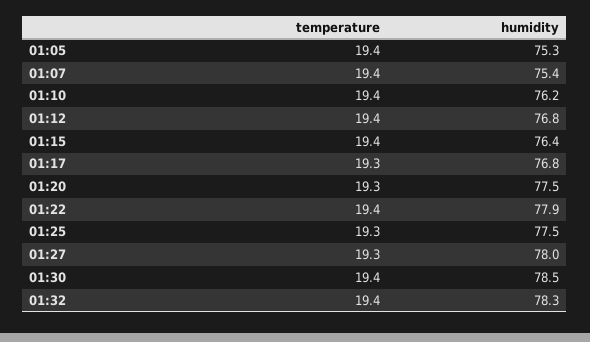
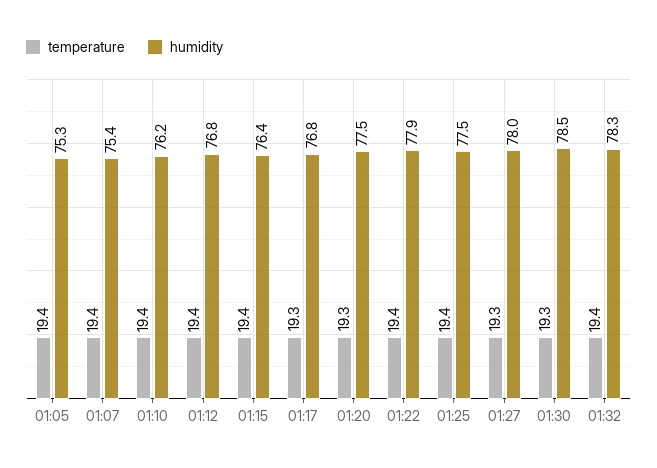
temperature, 01:25: 19.3 -> 19.4
temperature, 01:30: 19.4 -> 19.3

